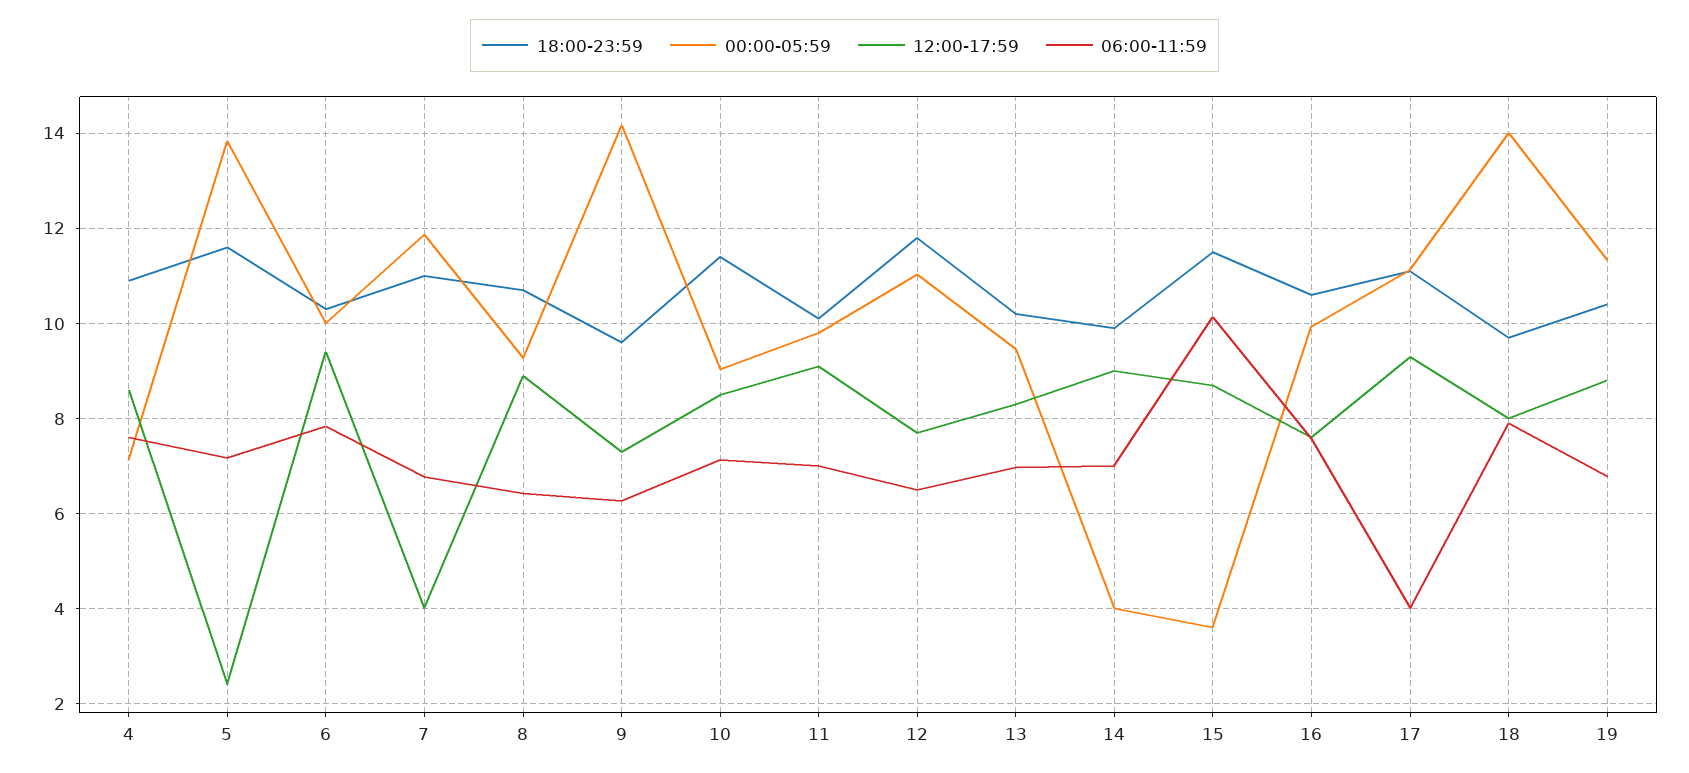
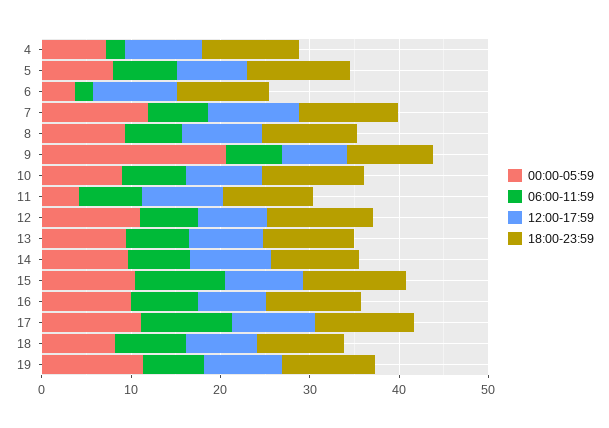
06:00-11:59, 4: 7.6 -> 2
00:00-05:59, 5: 13.8 -> 8
12:00-17:59, 5: 2.4 -> 8
00:00-05:59, 6: 10 -> 4
06:00-11:59, 6: 7.8 -> 2
12:00-17:59, 7: 4 -> 10
00:00-05:59, 9: 14.2 -> 20
00:00-05:59, 11: 9.8 -> 4
00:00-05:59, 14: 4 -> 10
00:00-05:59, 15: 3.6 -> 10
06:00-11:59, 17: 4 -> 10
00:00-05:59, 18: 14 -> 8

